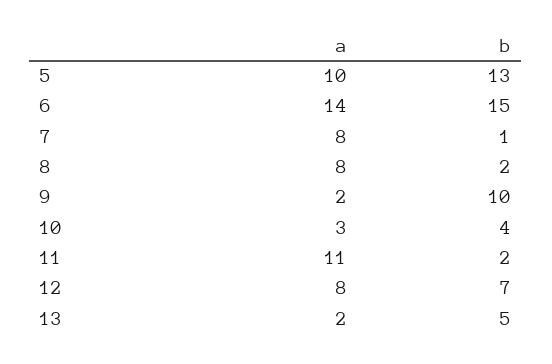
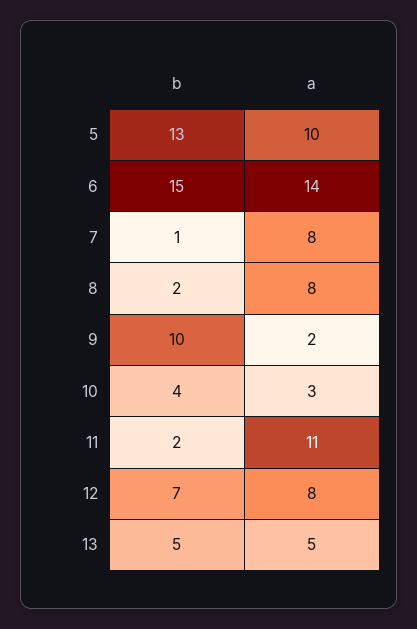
a, 13: 2 -> 5

